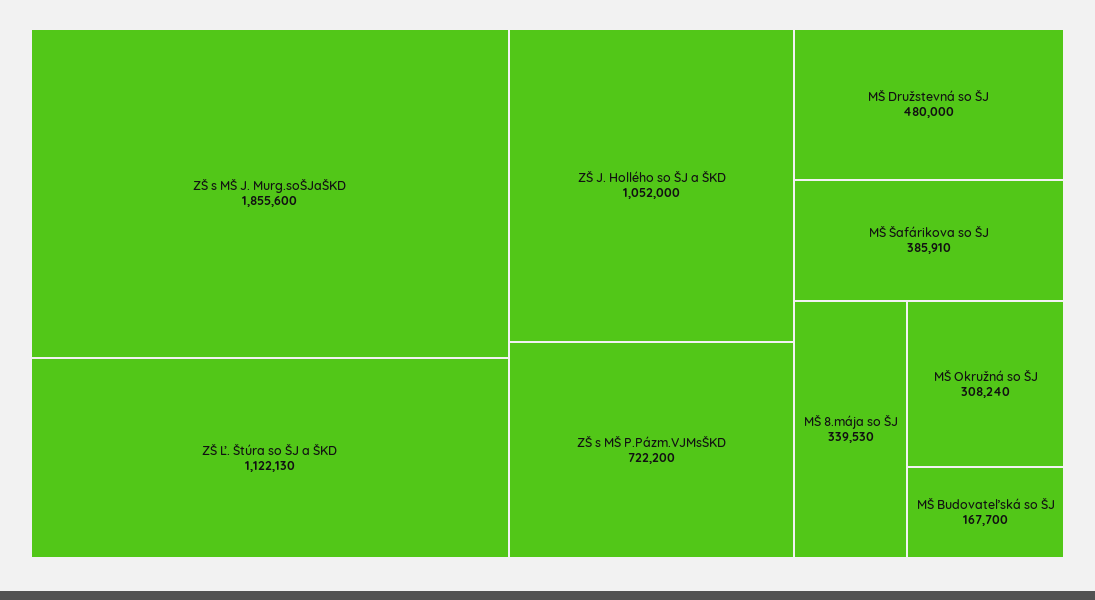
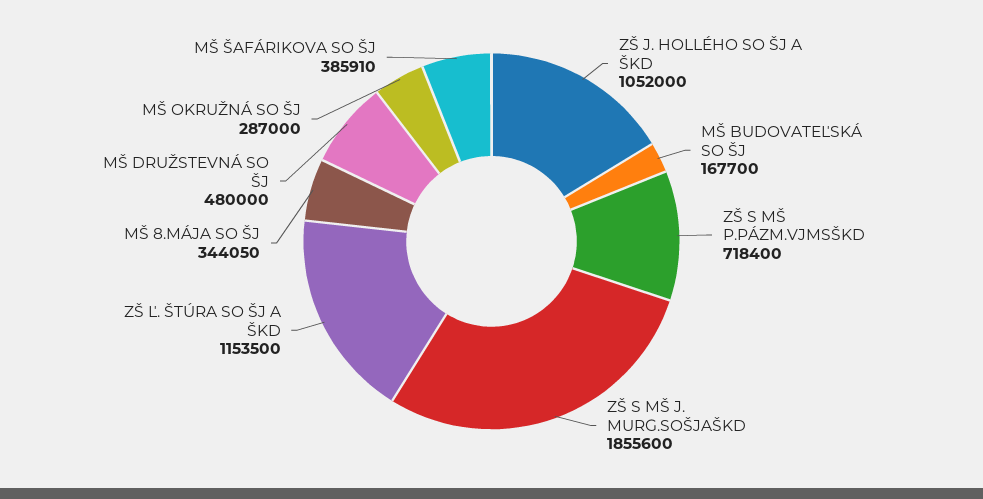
ZŠ Ľ. Štúra so ŠJ a ŠKD: 1122130 -> 1153500
ZŠ s MŠ P.Pázm.VJMsŠKD: 722200 -> 718400
MŠ 8.mája so ŠJ: 339530 -> 344050
MŠ Okružná so ŠJ: 308240 -> 287000

